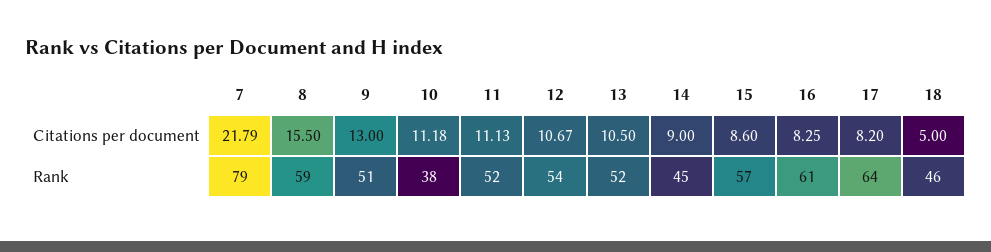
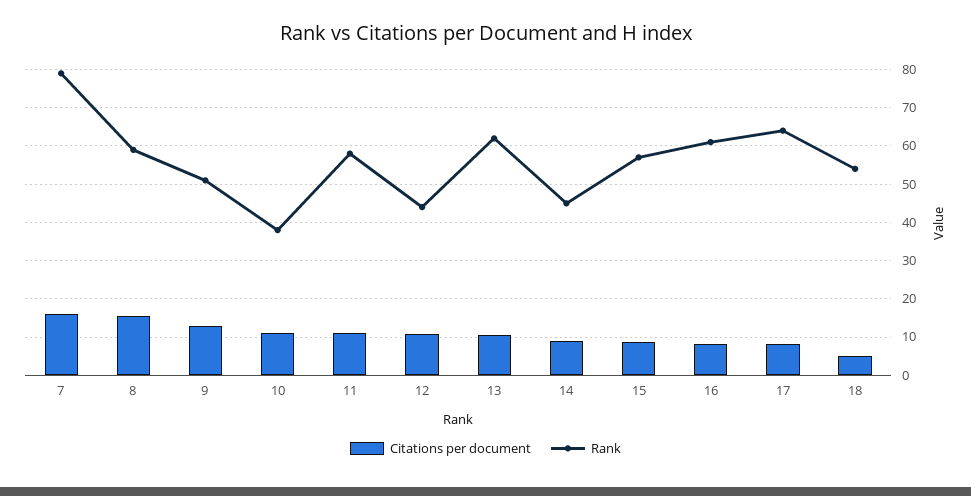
Citations per document, 7: 21.79 -> 16
Rank, 11: 52 -> 58
Rank, 12: 54 -> 44
Rank, 13: 52 -> 62
Rank, 18: 46 -> 54

